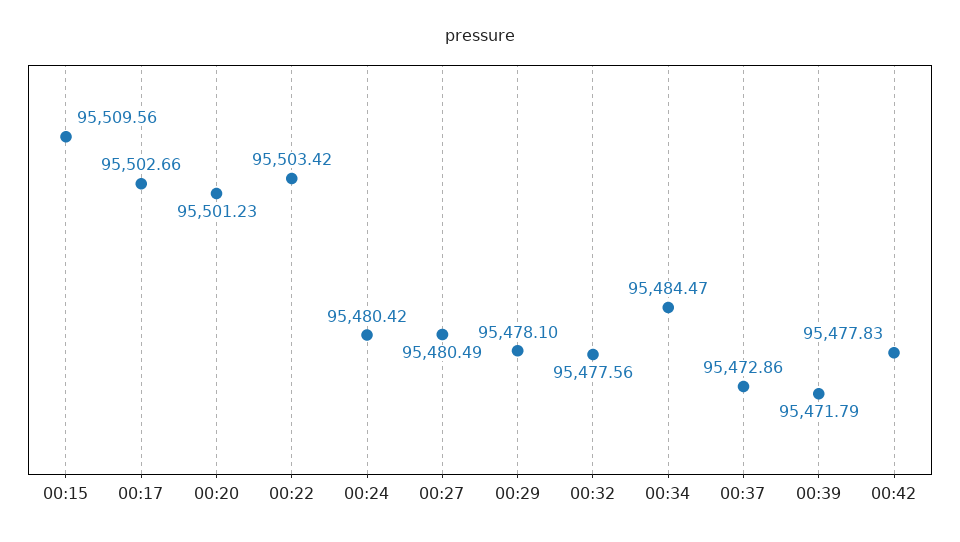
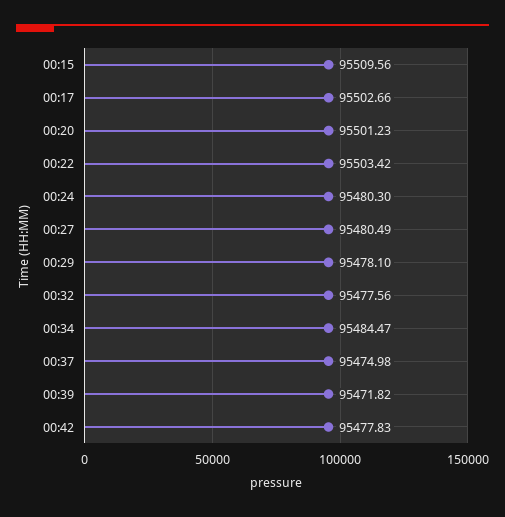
00:24: 95480.42 -> 95480.3
00:37: 95472.86 -> 95474.98
00:39: 95471.79 -> 95471.82

